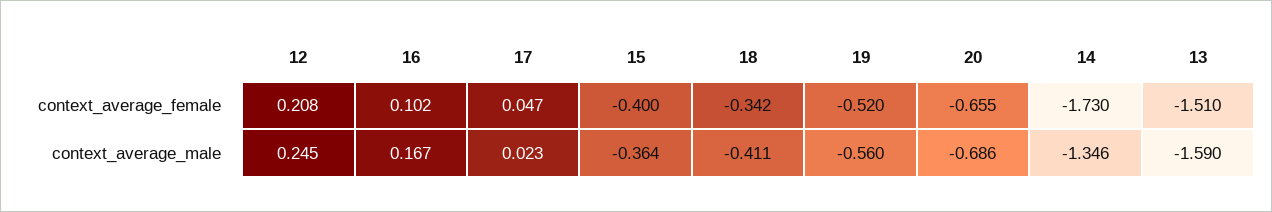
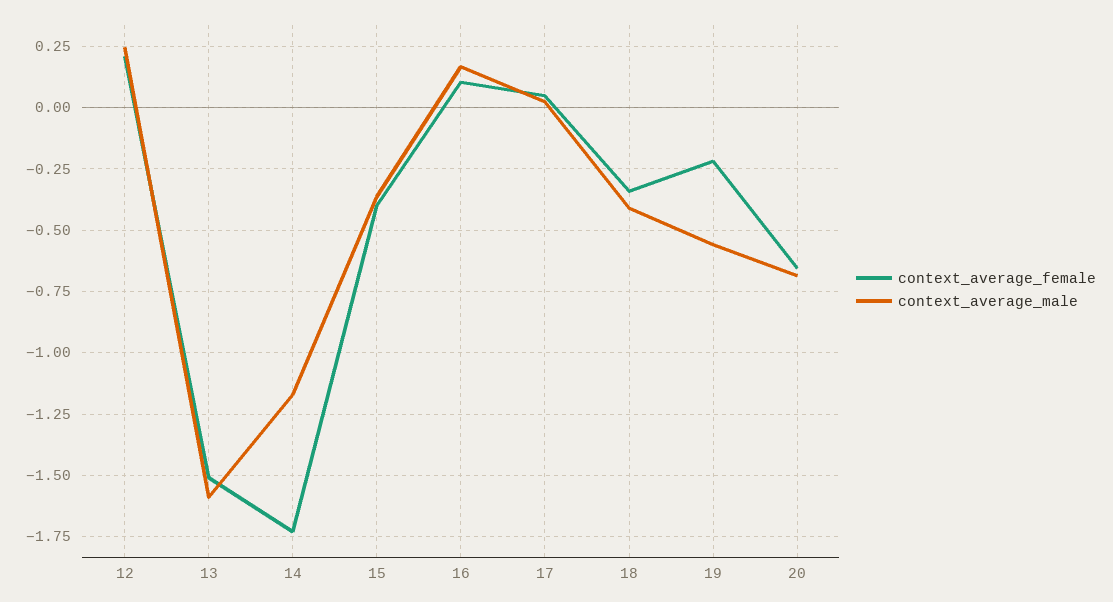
context_average_female, 19: -0.52 -> -0.225
context_average_male, 14: -1.346 -> -1.175

